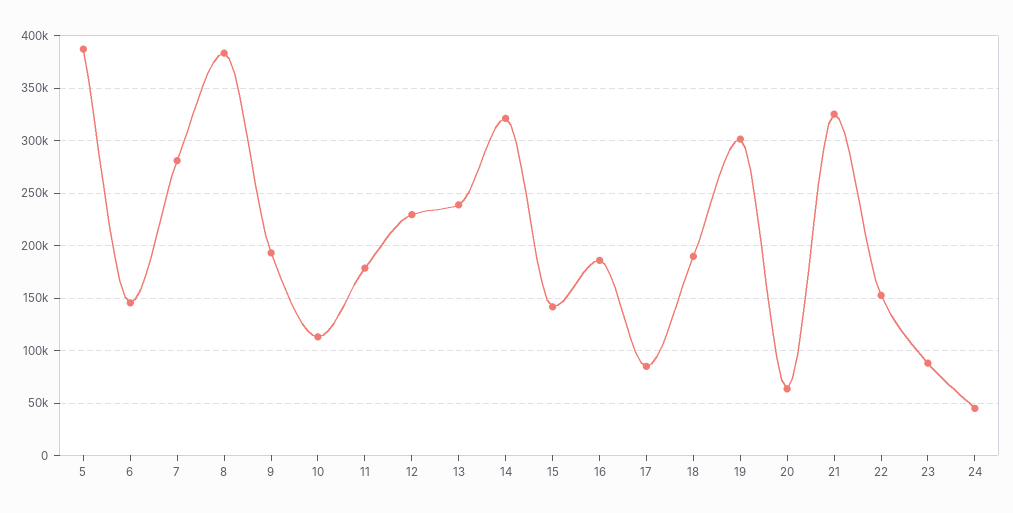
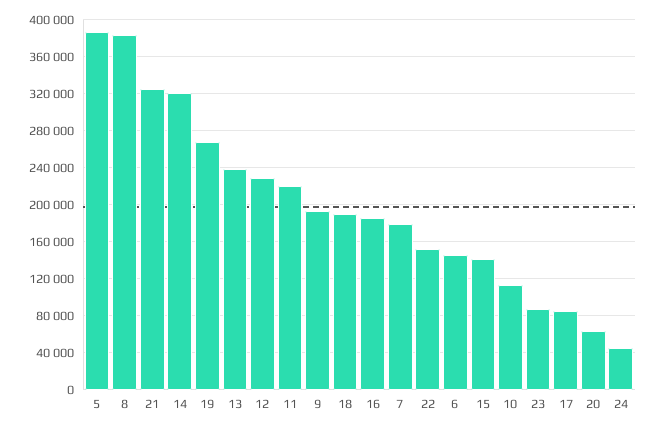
7: 280000 -> 180000
11: 180000 -> 220000
19: 300000 -> 270000

